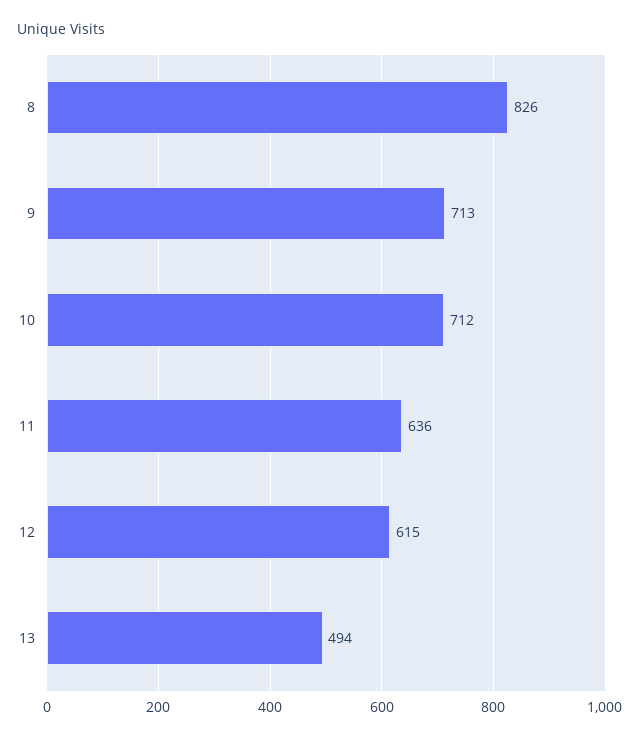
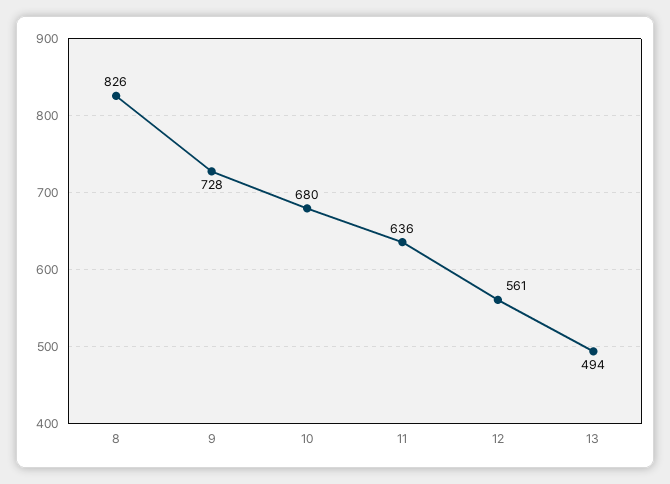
9: 713 -> 728
10: 712 -> 680
12: 615 -> 561

